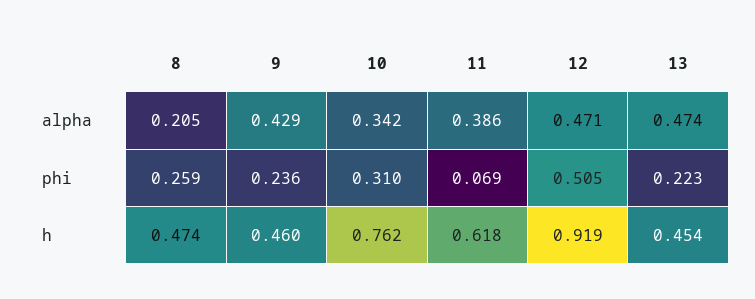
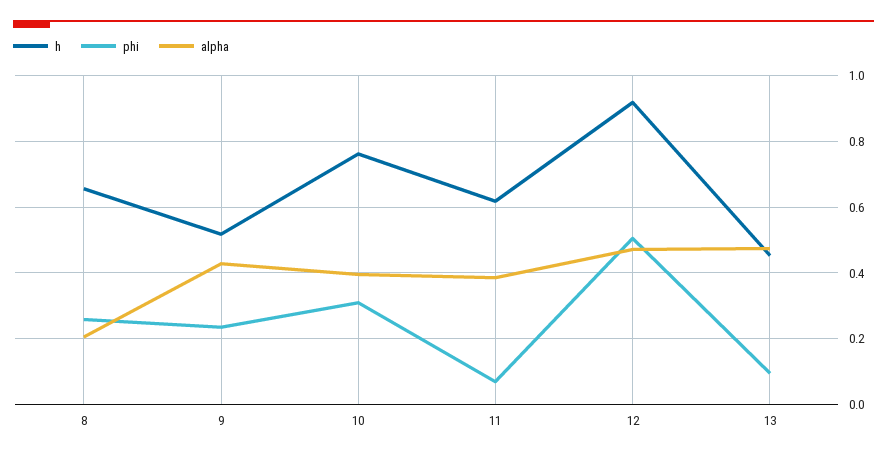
alpha, 10: 0.342 -> 0.4
phi, 13: 0.223 -> 0.1
h, 8: 0.474 -> 0.66
h, 9: 0.46 -> 0.52

